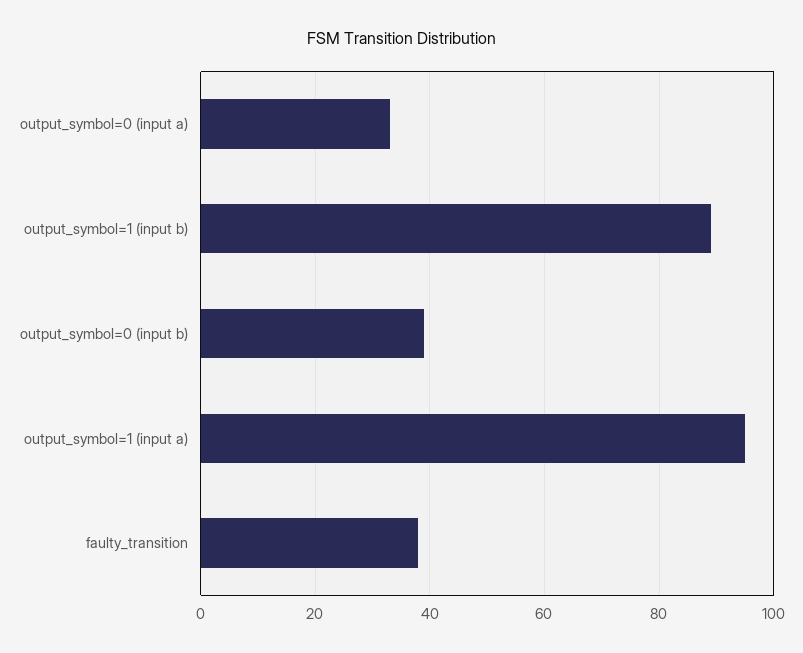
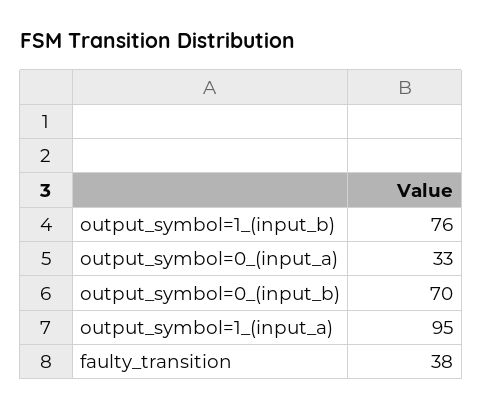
output_symbol=1 (input b): 90 -> 76
output_symbol=0 (input b): 40 -> 70

